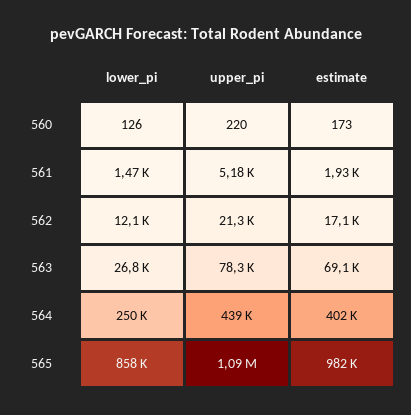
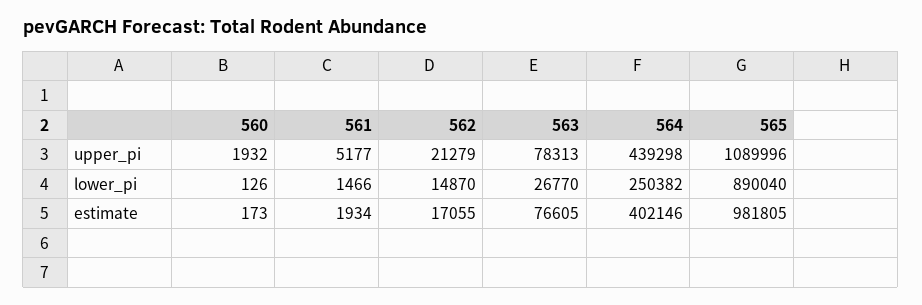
upper_pi, 560: 220 -> 1932
lower_pi, 562: 12100 -> 14870
estimate, 563: 69100 -> 76605
lower_pi, 565: 858000 -> 890040

